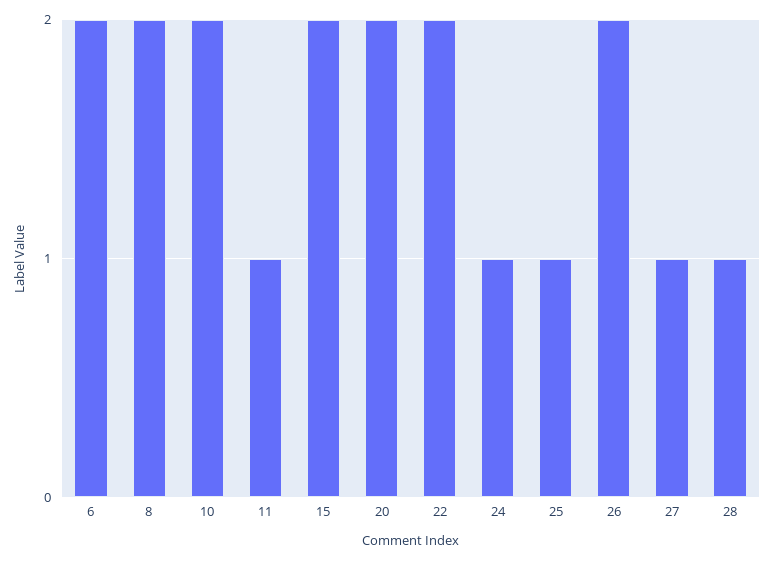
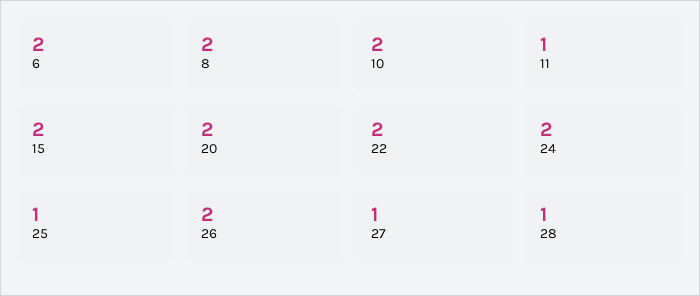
24: 1 -> 2

